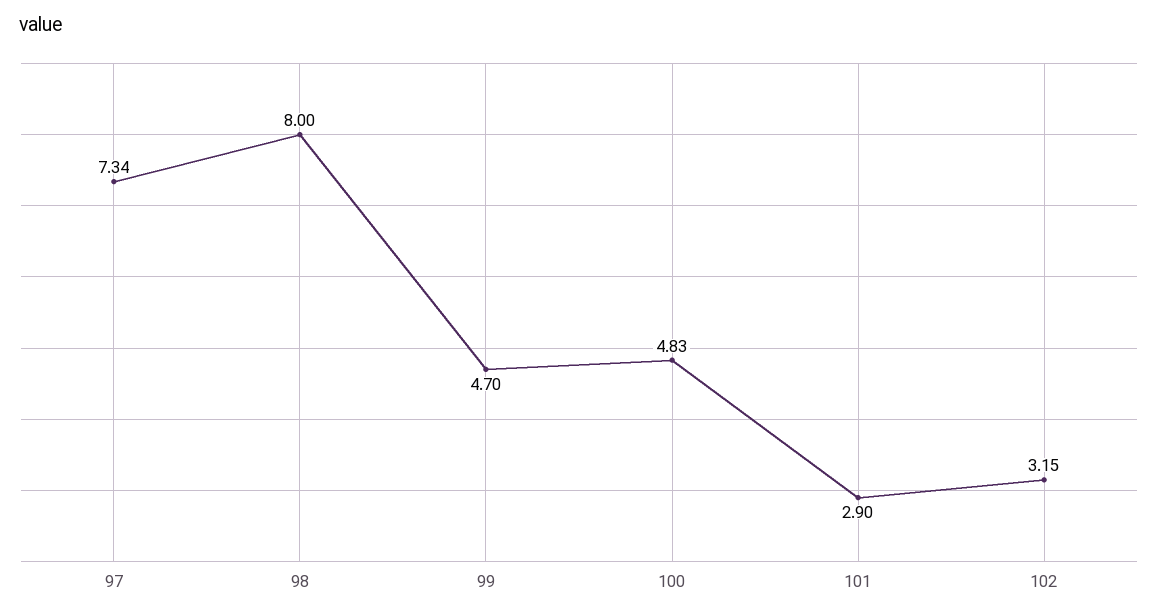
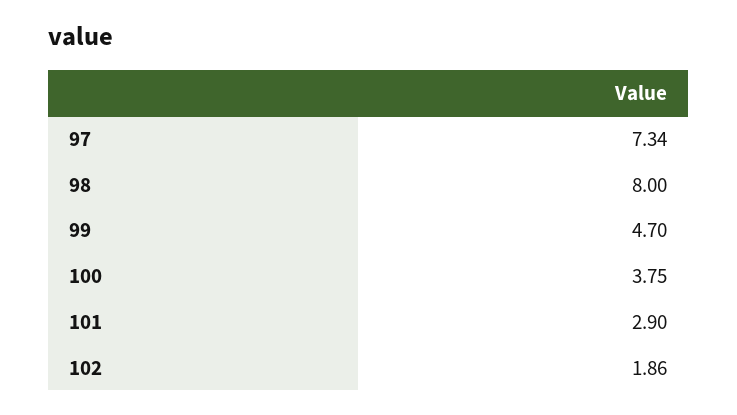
100: 4.83 -> 3.75
102: 3.15 -> 1.86

